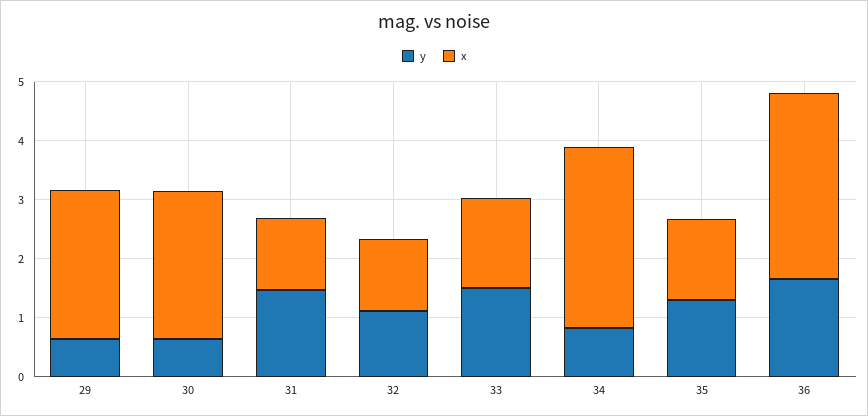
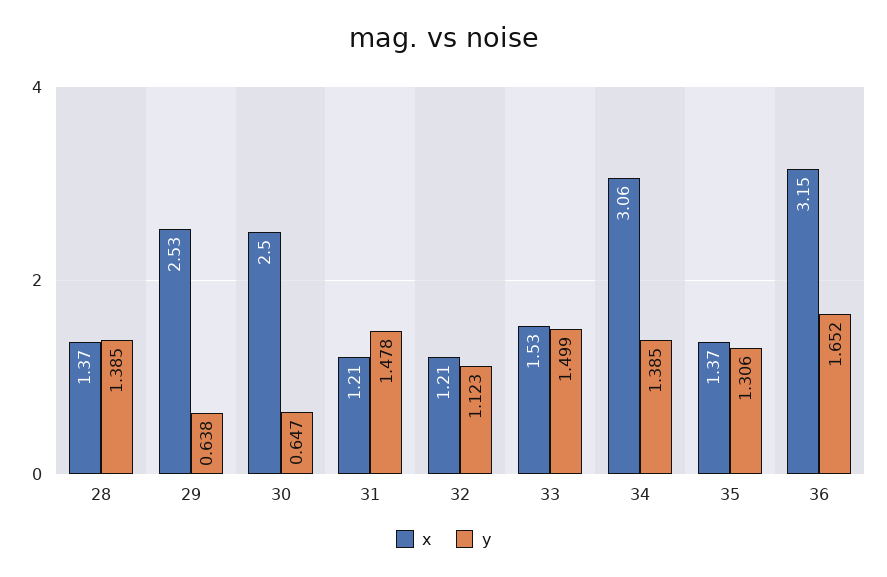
y, 34: 0.8 -> 1.385
x, 28: none -> 1.37
y, 28: none -> 1.385

